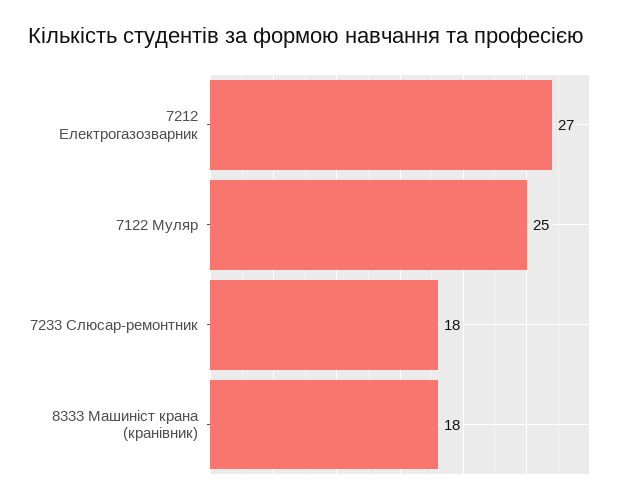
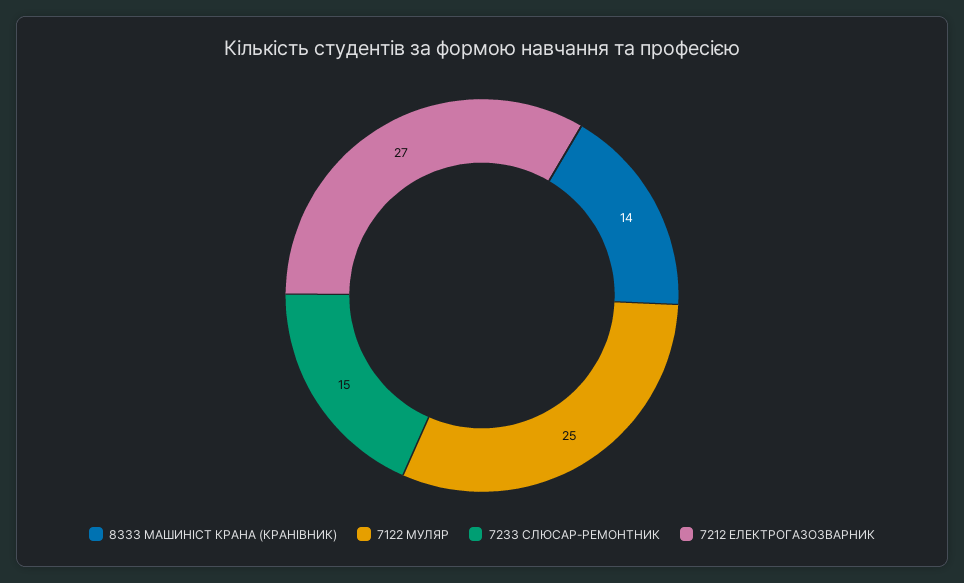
7233 Слюсар-ремонтник: 18 -> 15
8333 Машиніст крана (кранівник): 18 -> 14

